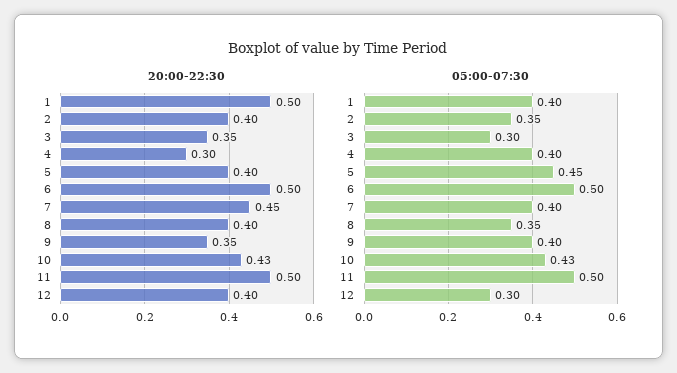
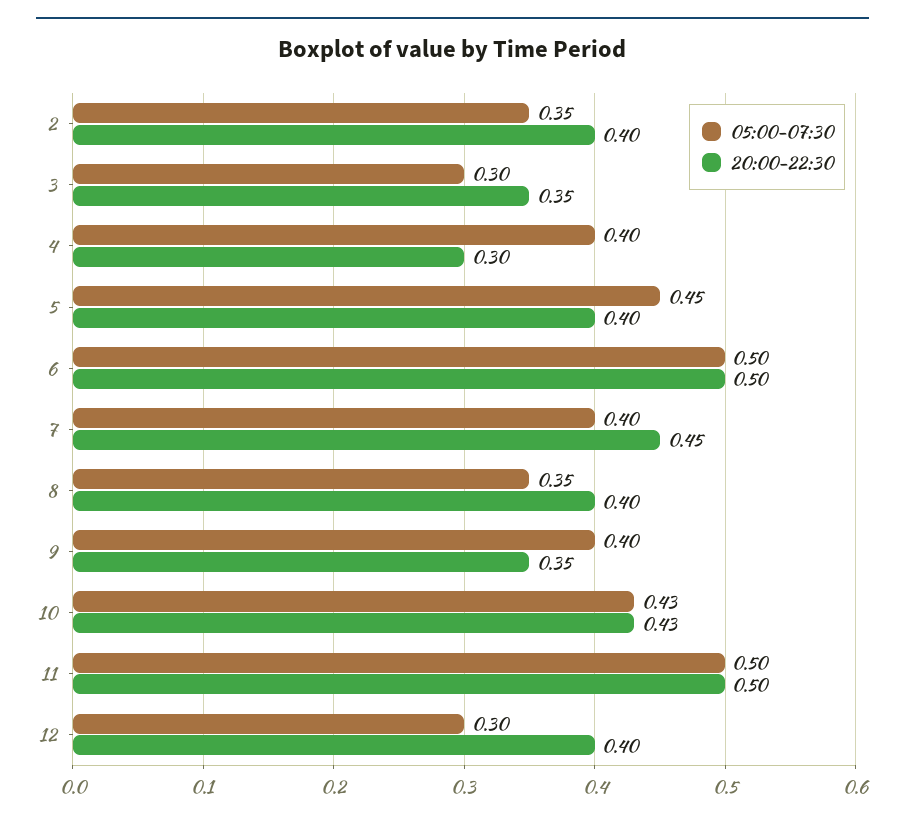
20:00-22:30, 1: 0.5 -> none
05:00-07:30, 1: 0.4 -> none

